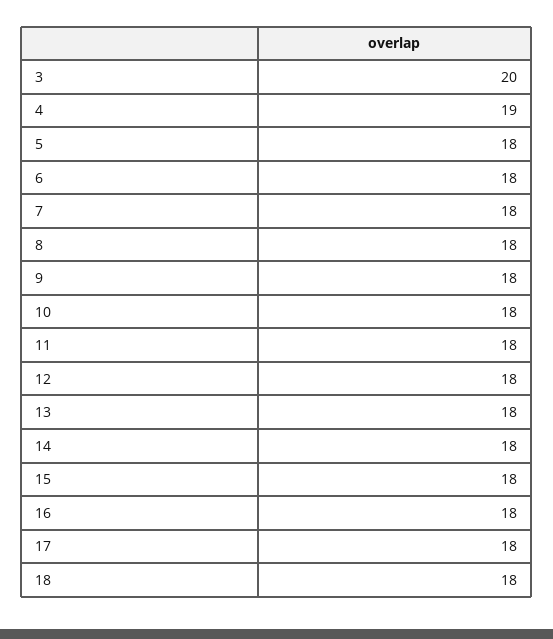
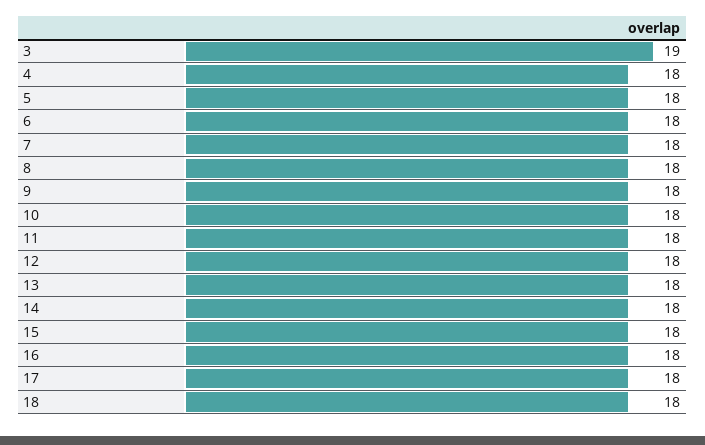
3: 20 -> 19
4: 19 -> 18

